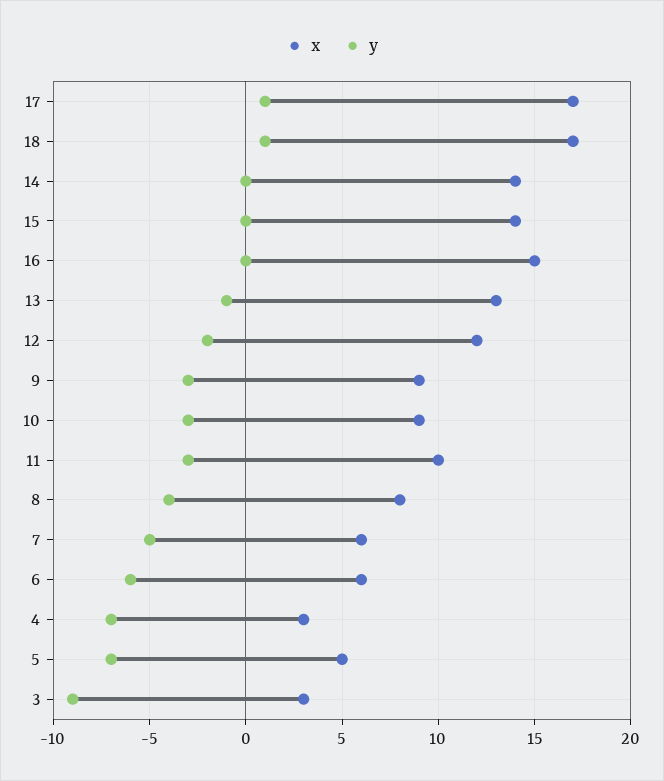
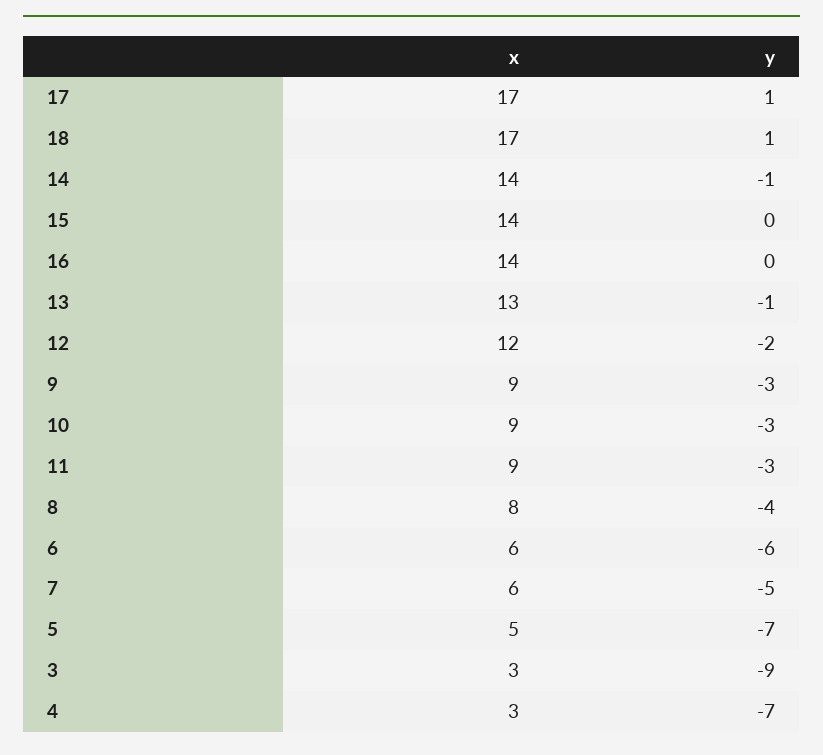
y, 14: 0 -> -1
x, 16: 15 -> 14
x, 11: 10 -> 9

